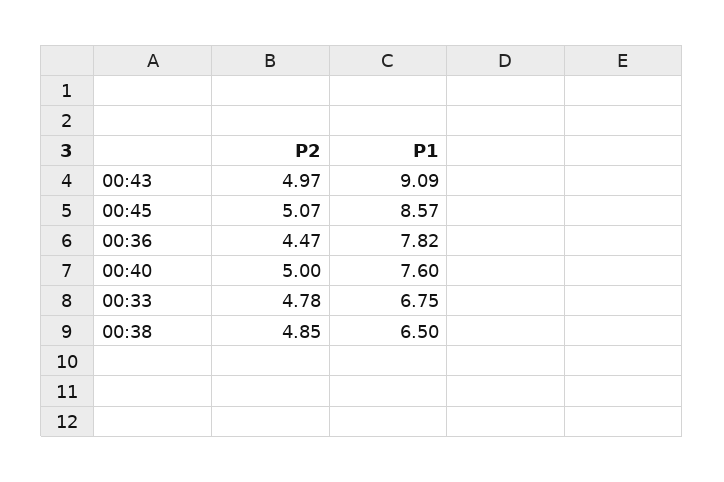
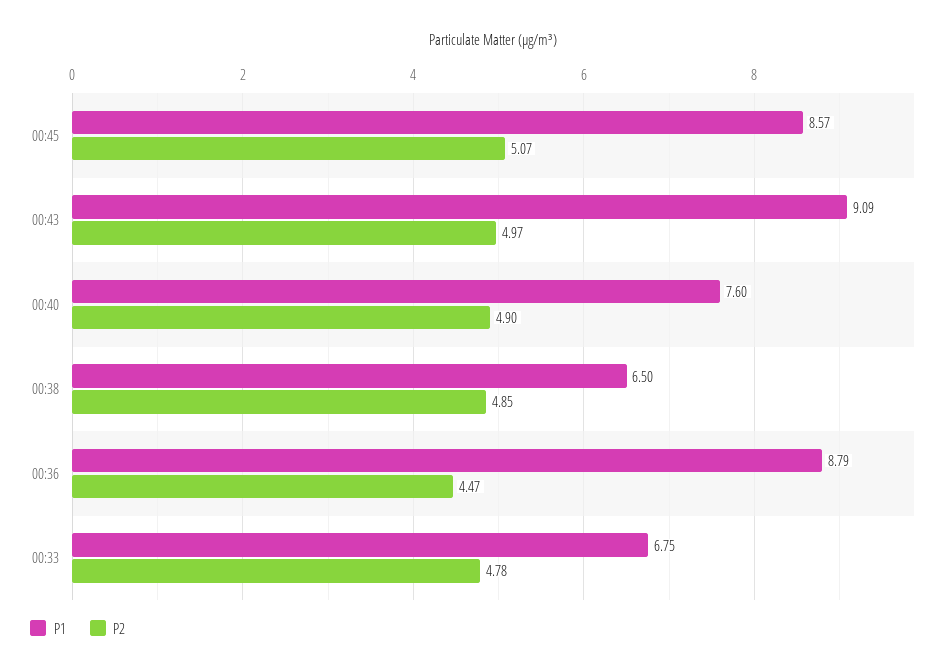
P1, 00:36: 7.82 -> 8.79
P2, 00:40: 5 -> 4.9

